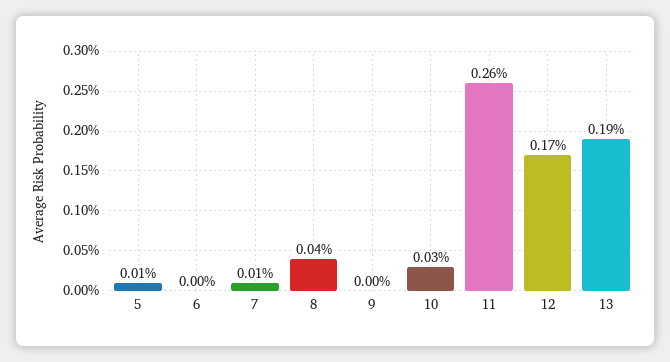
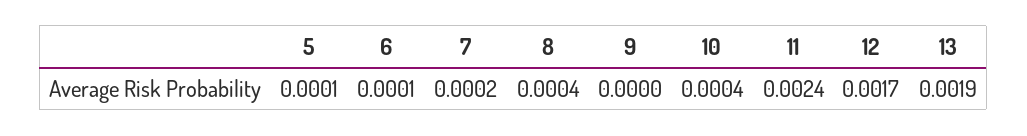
6: 0 -> 0.0001
7: 0.0001 -> 0.0002
10: 0.0003 -> 0.0004
11: 0.0026 -> 0.0024

